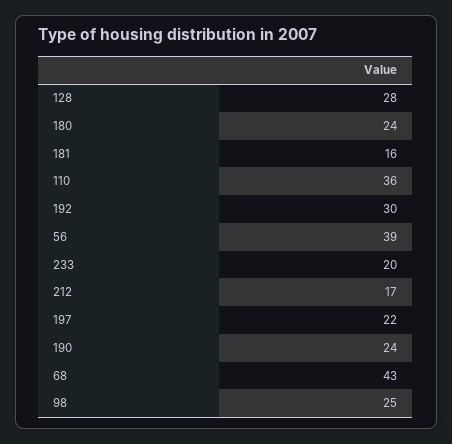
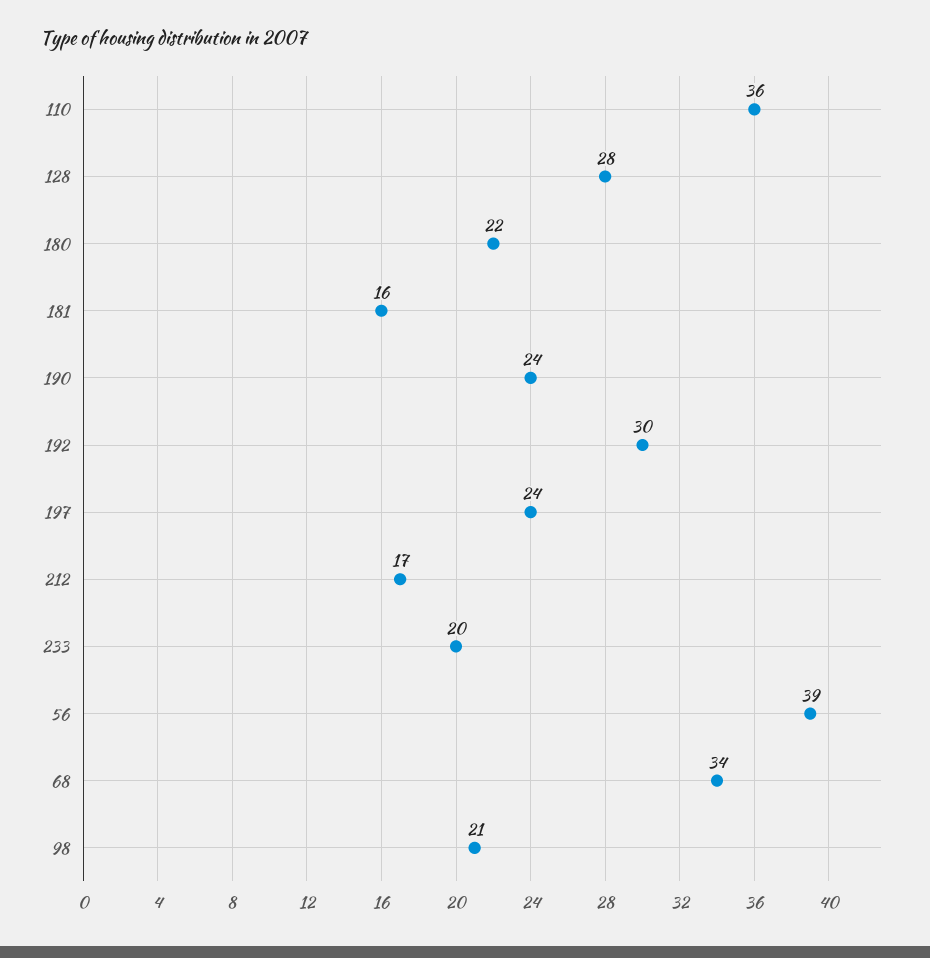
180: 24 -> 22
197: 22 -> 24
68: 43 -> 34
98: 25 -> 21

